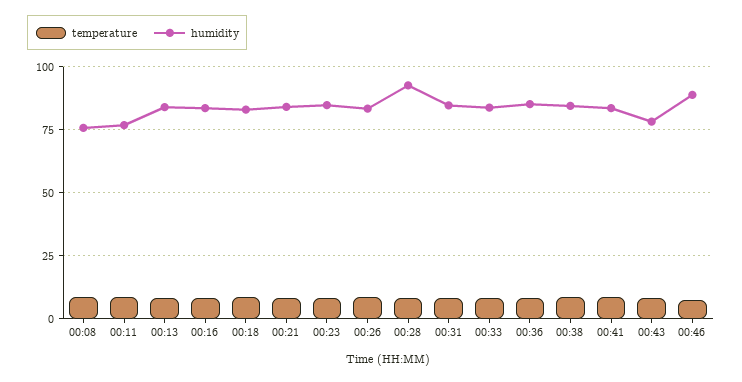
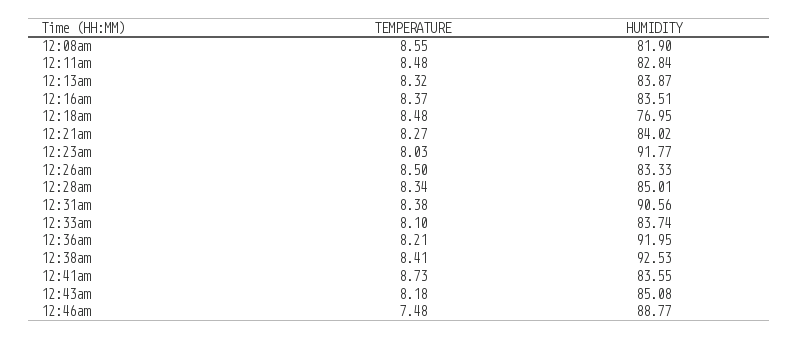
humidity, 00:08: 75 -> 81.9
humidity, 00:11: 77.5 -> 82.84
humidity, 00:18: 82.5 -> 76.95
humidity, 00:23: 85 -> 91.77
humidity, 00:28: 92.5 -> 85.01
humidity, 00:31: 85 -> 90.56
humidity, 00:36: 85 -> 91.95
humidity, 00:38: 85 -> 92.53
humidity, 00:43: 77.5 -> 85.08

